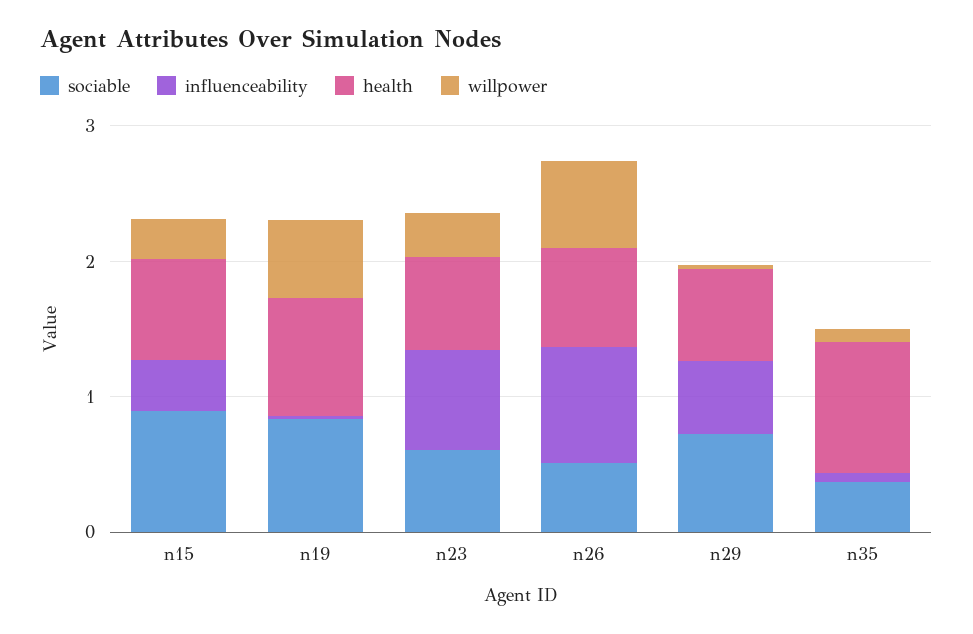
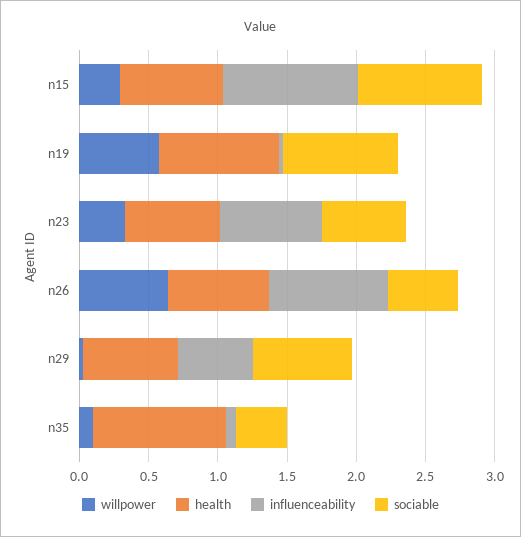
influenceability, n15: 0.4 -> 1

